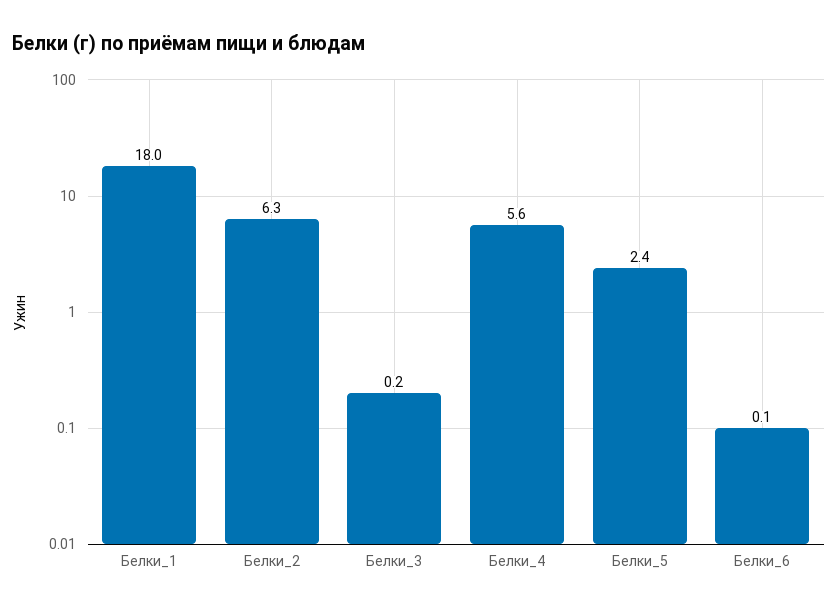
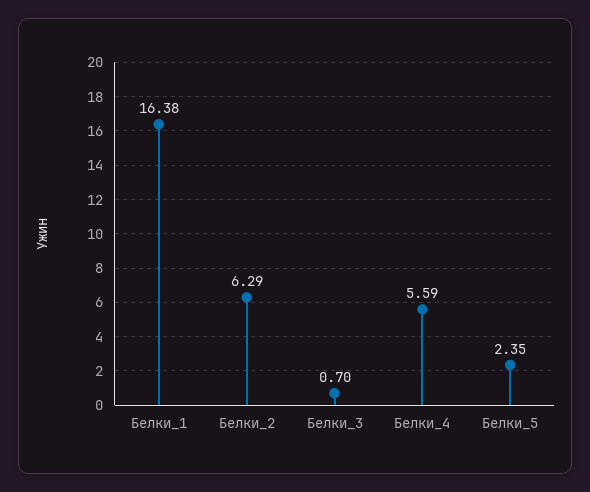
Белки_1: 18 -> 16.38
Белки_3: 0.2 -> 0.7
Белки_6: 0.1 -> none

